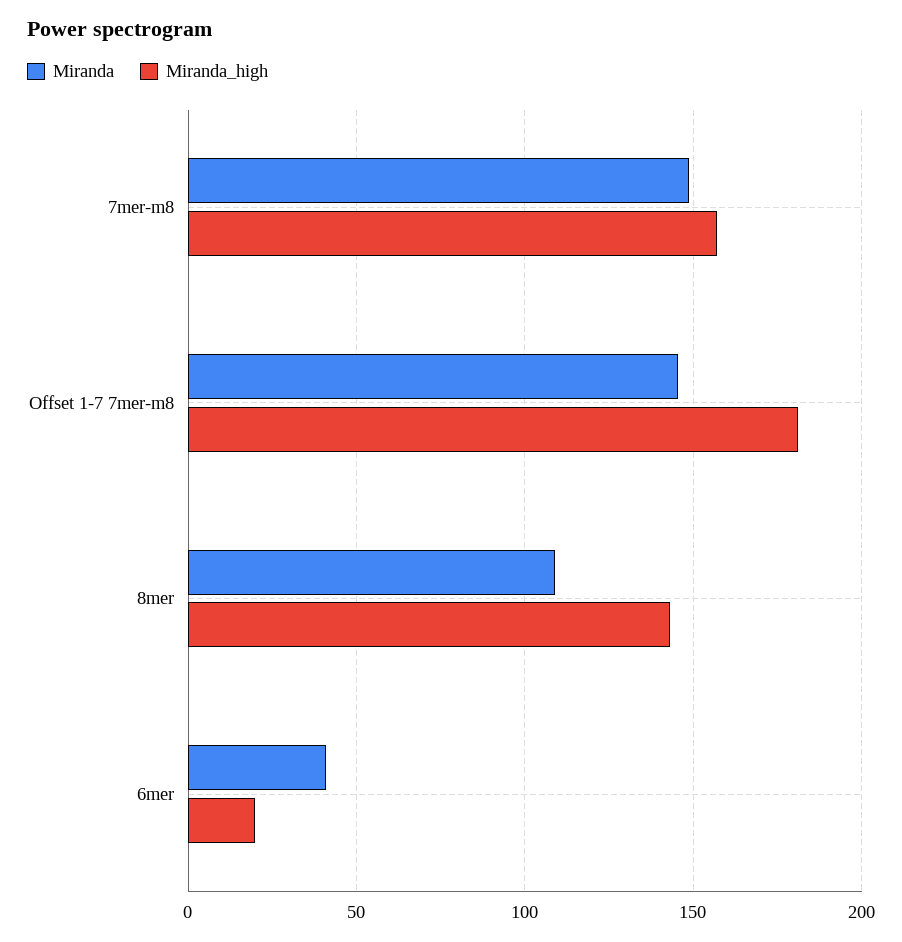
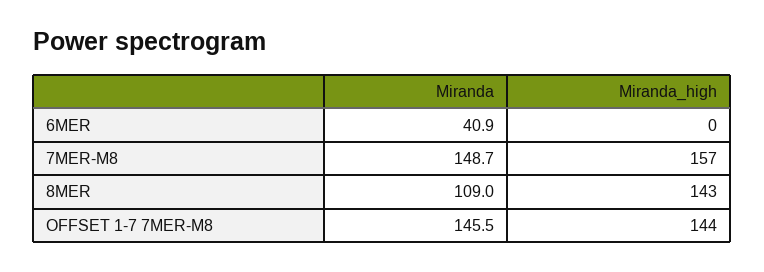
Miranda_high, Offset 1-7 7mer-m8: 180 -> 144
Miranda_high, 6mer: 20 -> 0

